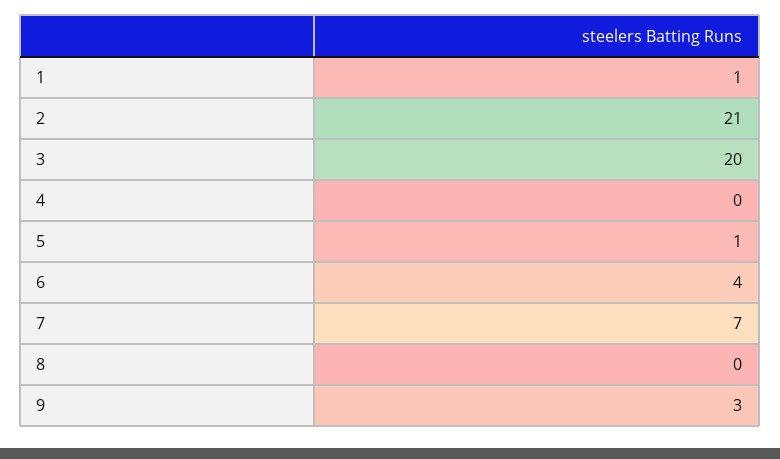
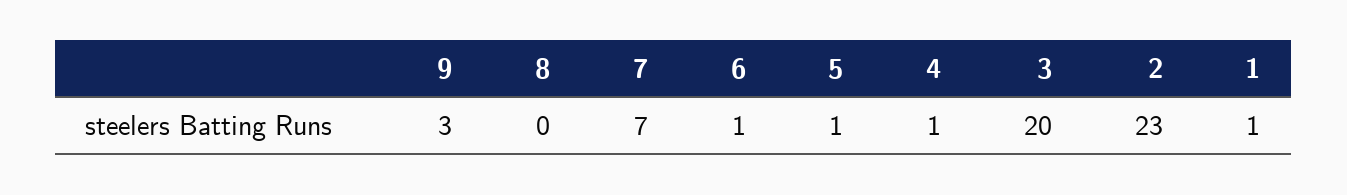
2: 21 -> 23
4: 0 -> 1
6: 4 -> 1

